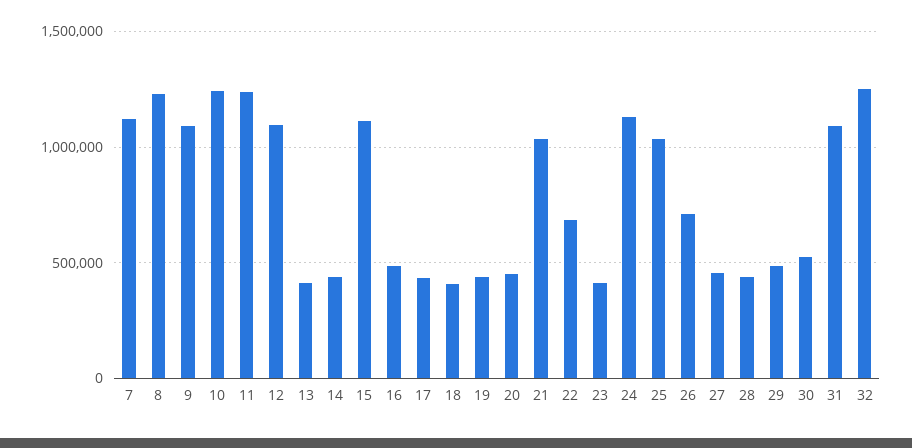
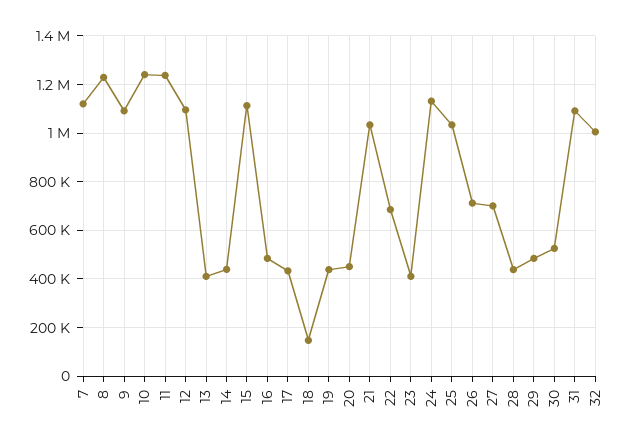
18: 400000 -> 150000
27: 450000 -> 700000
32: 1250000 -> 1000000

